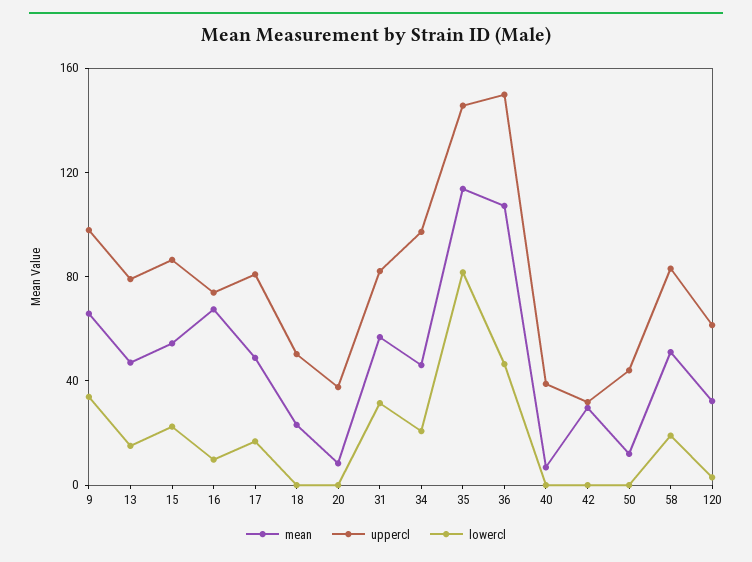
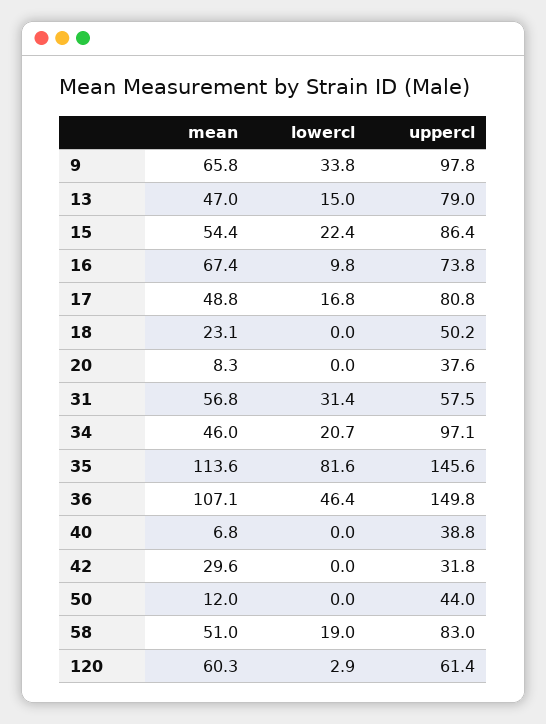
uppercl, 31: 80 -> 57.5
mean, 120: 30 -> 60.3

